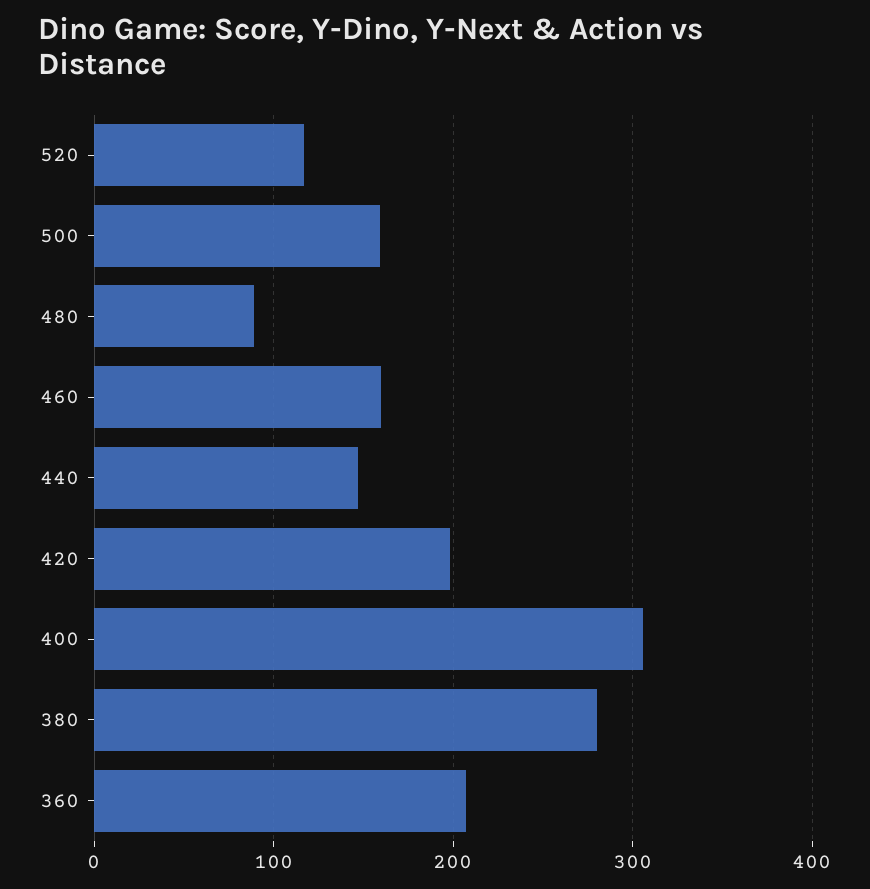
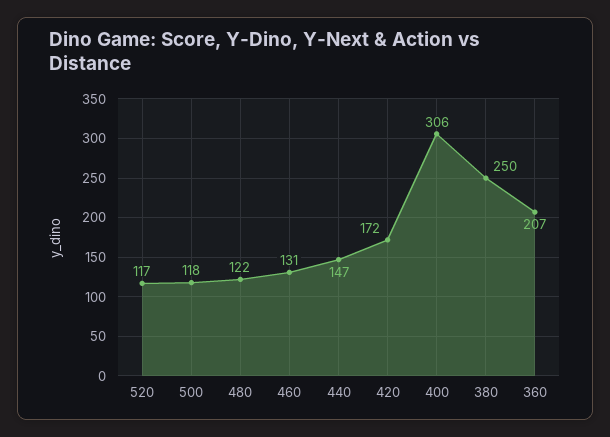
500: 160 -> 118
480: 90 -> 122
460: 160 -> 131
420: 200 -> 172
380: 280 -> 250

